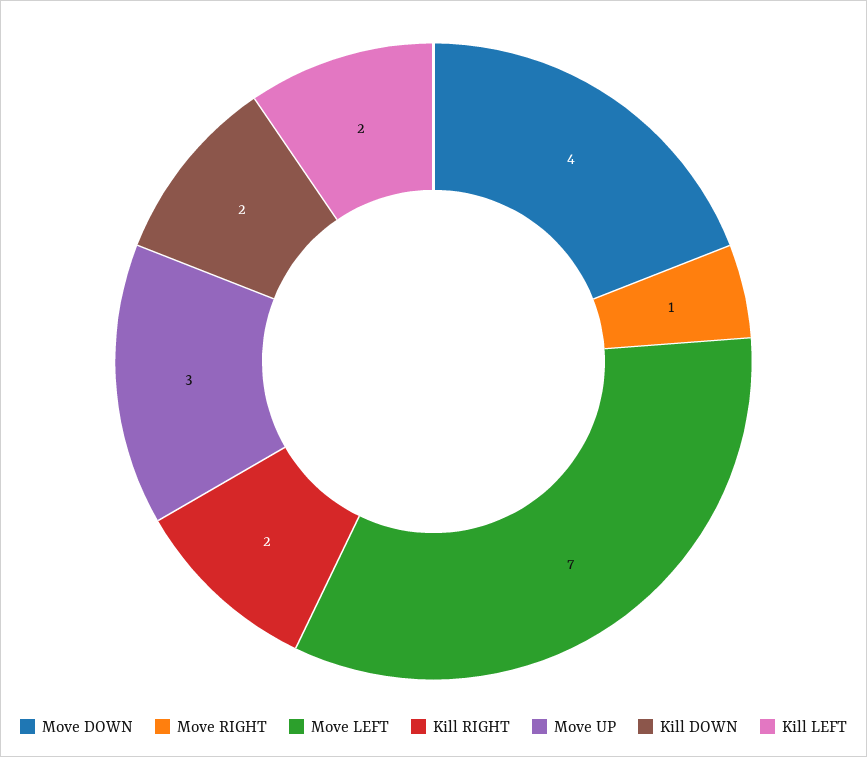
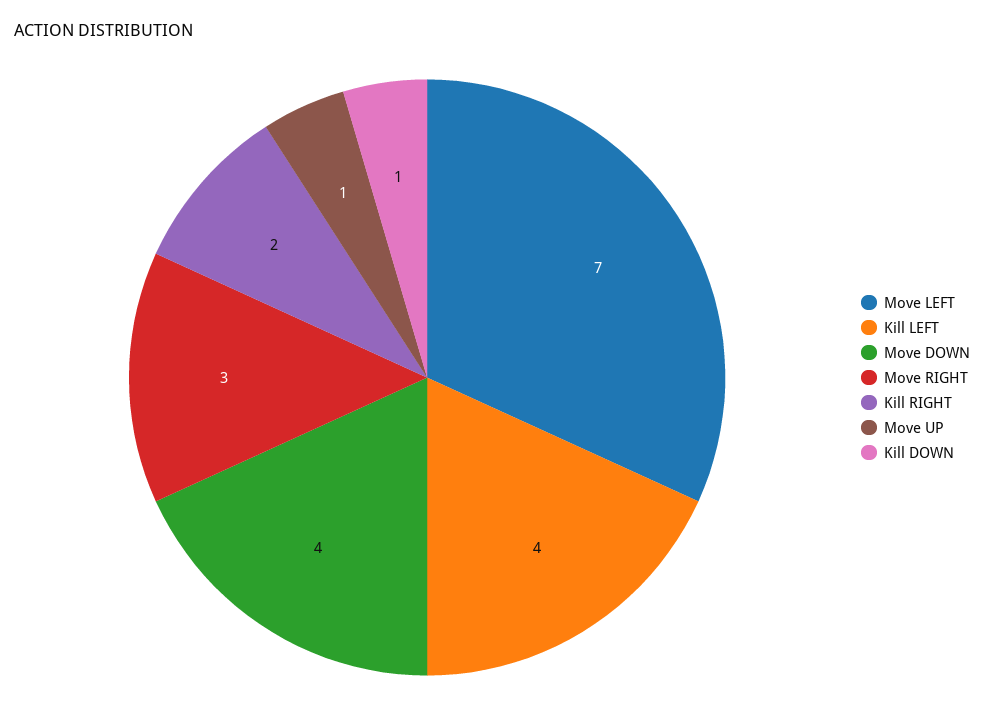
Move RIGHT: 1 -> 3
Move UP: 3 -> 1
Kill DOWN: 2 -> 1
Kill LEFT: 2 -> 4

